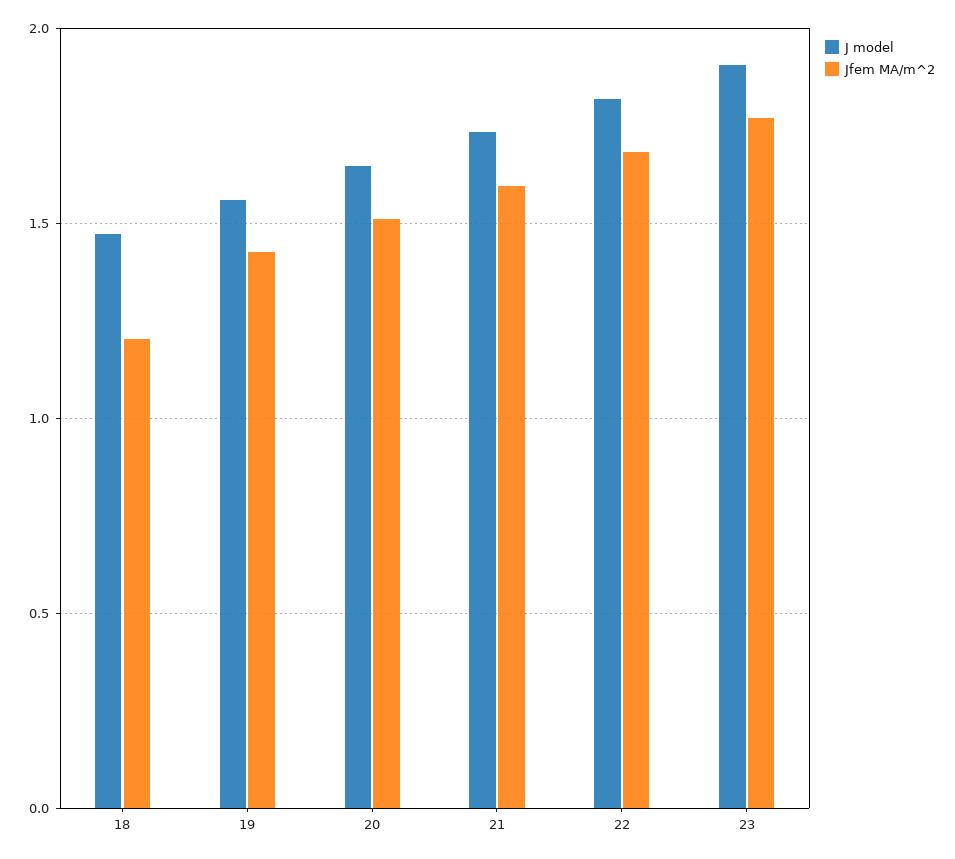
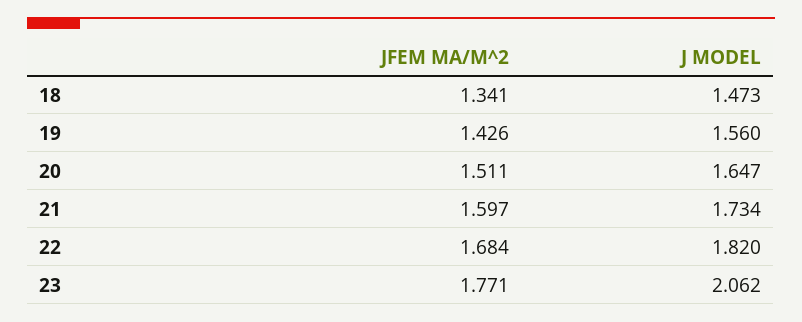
Jfem MA/m^2, 18: 1.2 -> 1.341
J model, 23: 1.9 -> 2.062

